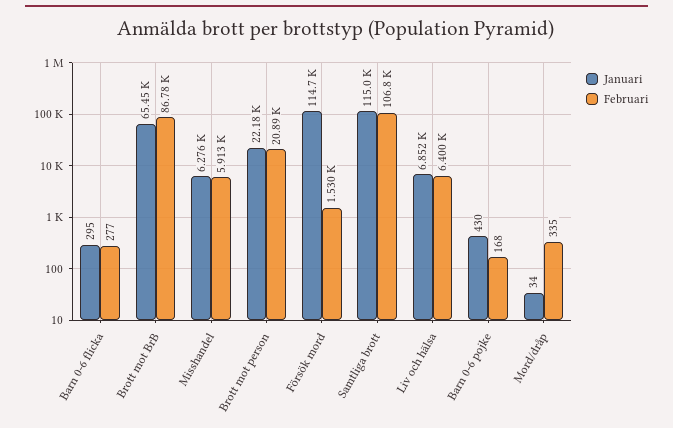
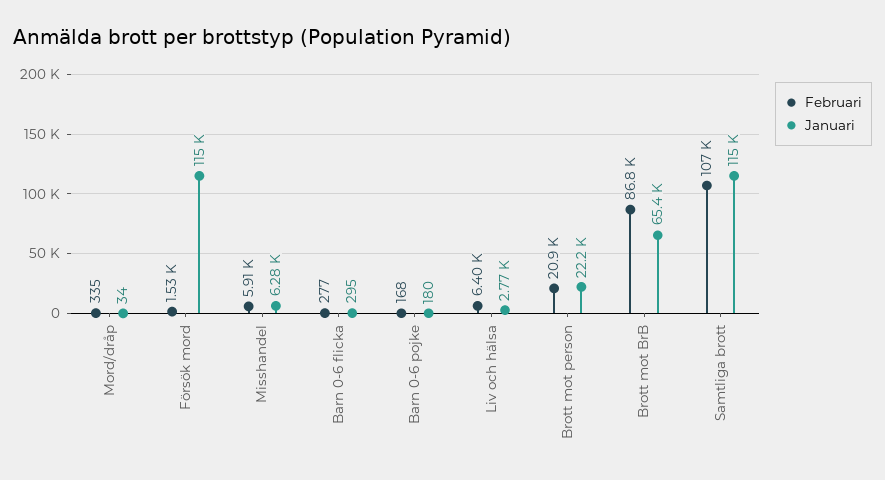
Januari, Liv och hälsa: 6852 -> 2770
Januari, Barn 0-6 pojke: 430 -> 180

